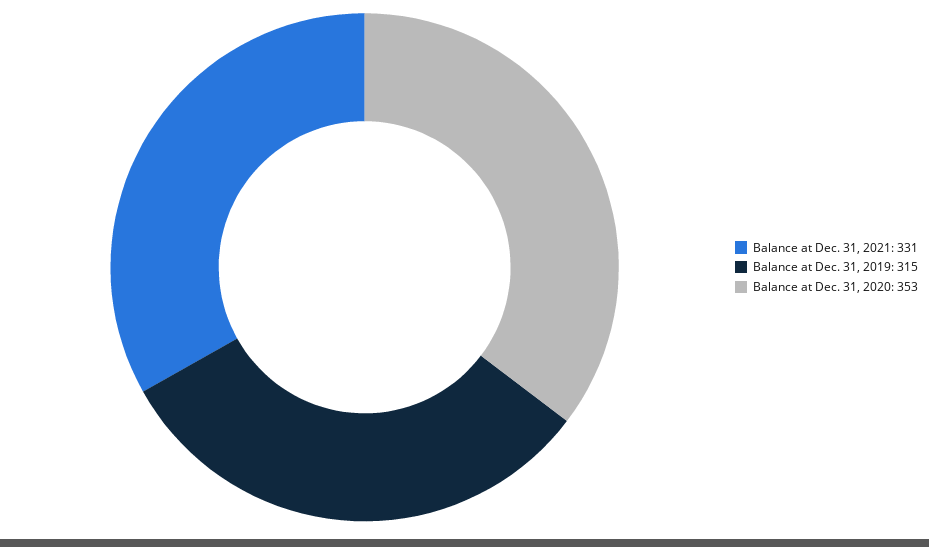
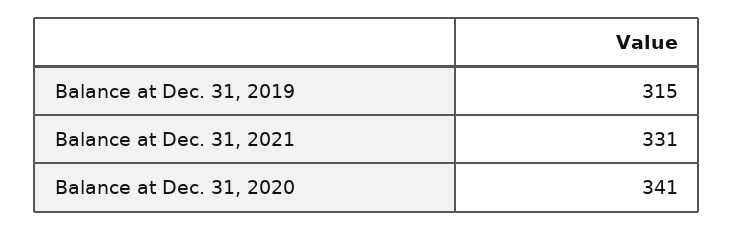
Balance at Dec. 31, 2020: 353 -> 341

